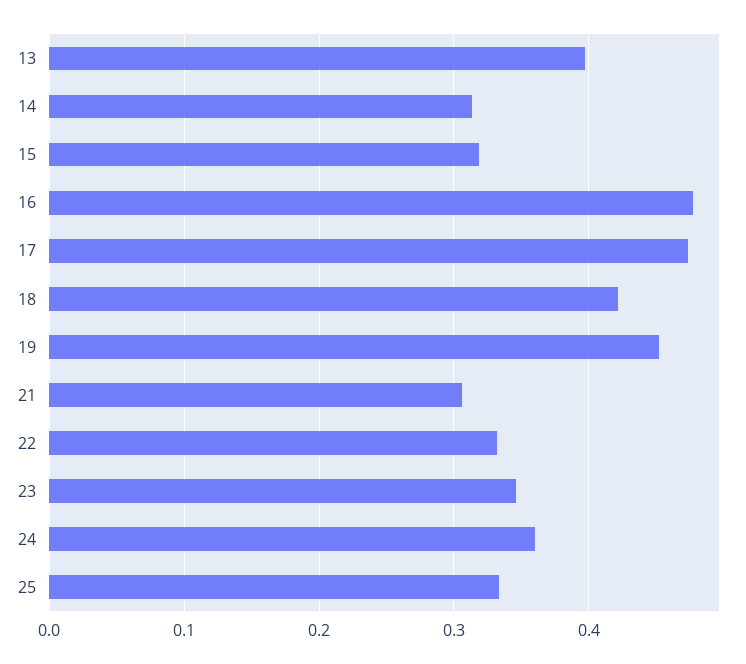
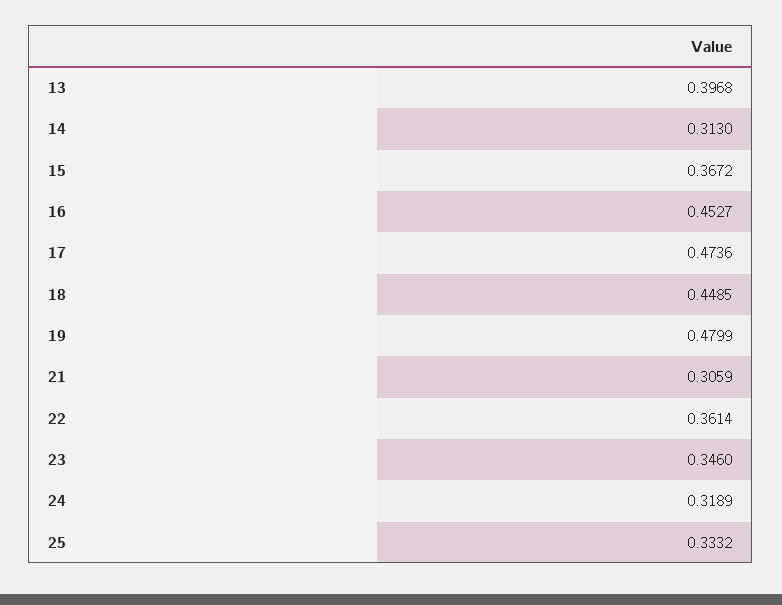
15: 0.32 -> 0.3672
16: 0.48 -> 0.4527
18: 0.42 -> 0.4485
19: 0.45 -> 0.4799
22: 0.33 -> 0.3614
24: 0.36 -> 0.3189

